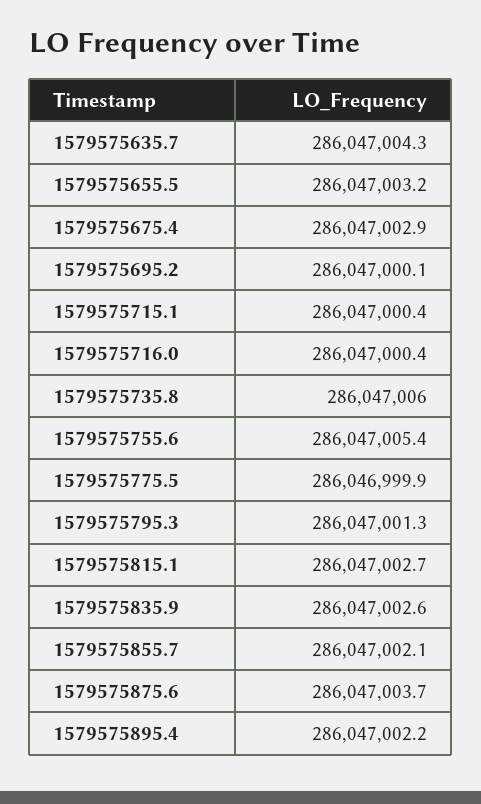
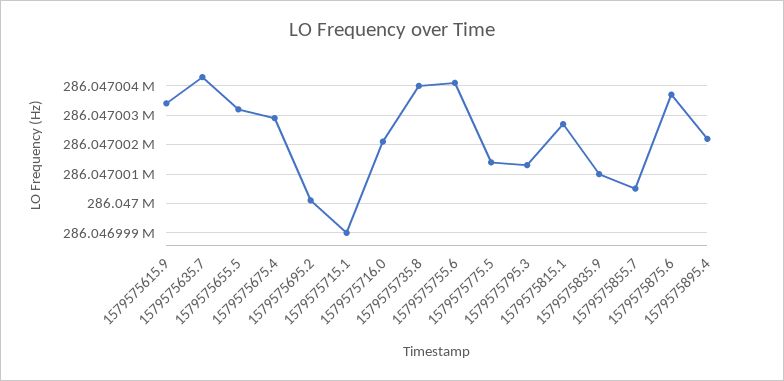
1579575715.1: 286047000.4 -> 286046999
1579575716.0: 286047000.4 -> 286047002
1579575735.8: 286047006 -> 286047004
1579575755.6: 286047005.4 -> 286047004
1579575775.5: 286046999.9 -> 286047001.5
1579575835.9: 286047002.6 -> 286047001
1579575855.7: 286047002.1 -> 286047000.5
1579575615.9: none -> 286047003.5

